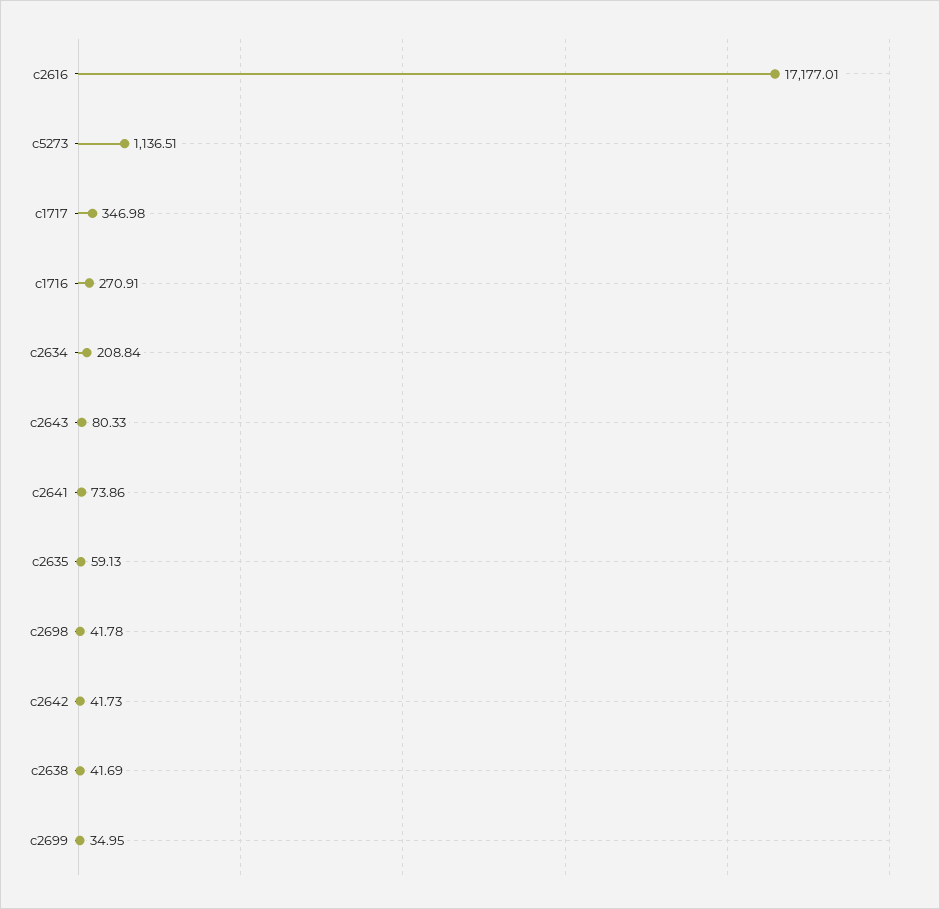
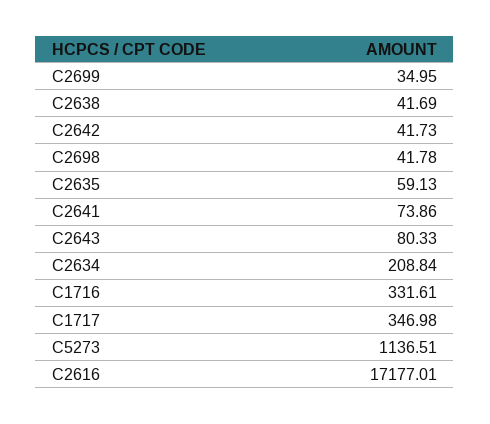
c1716: 270.91 -> 331.61

